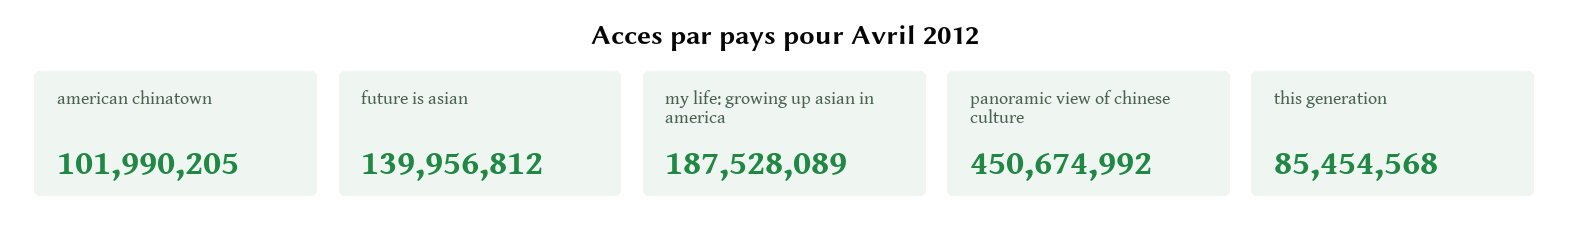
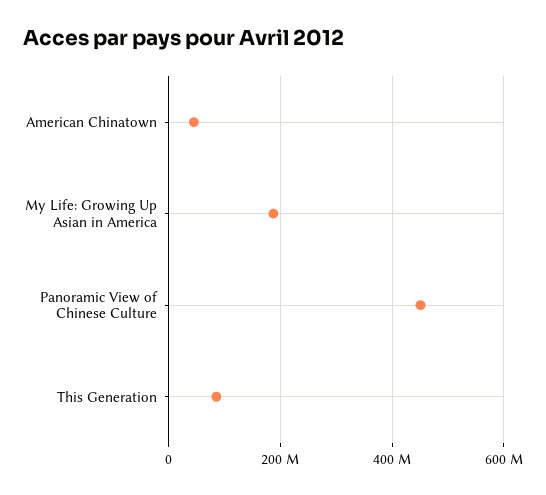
american chinatown: 101990205 -> 40000000
future is asian: 139956812 -> none

